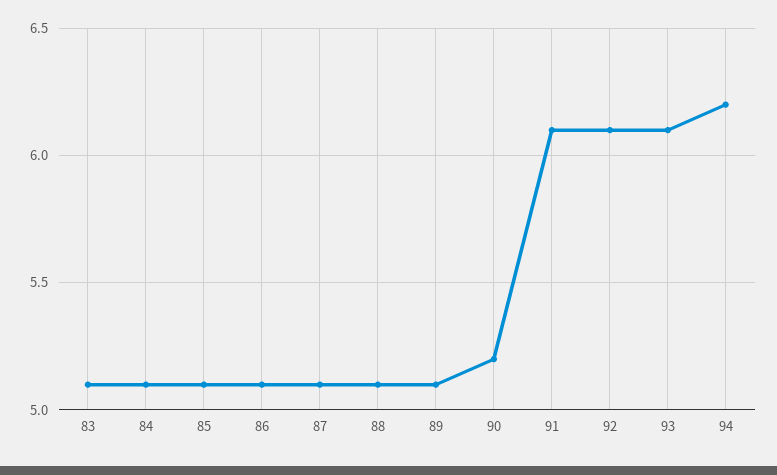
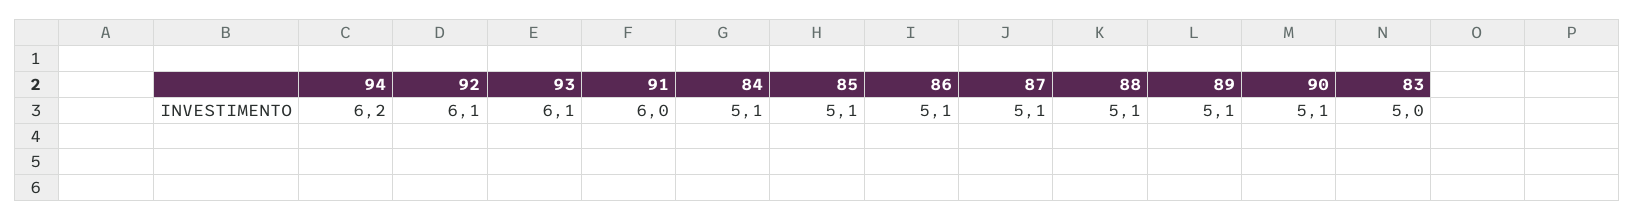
83: 5.1 -> 5
90: 5.2 -> 5.1
91: 6.1 -> 6

